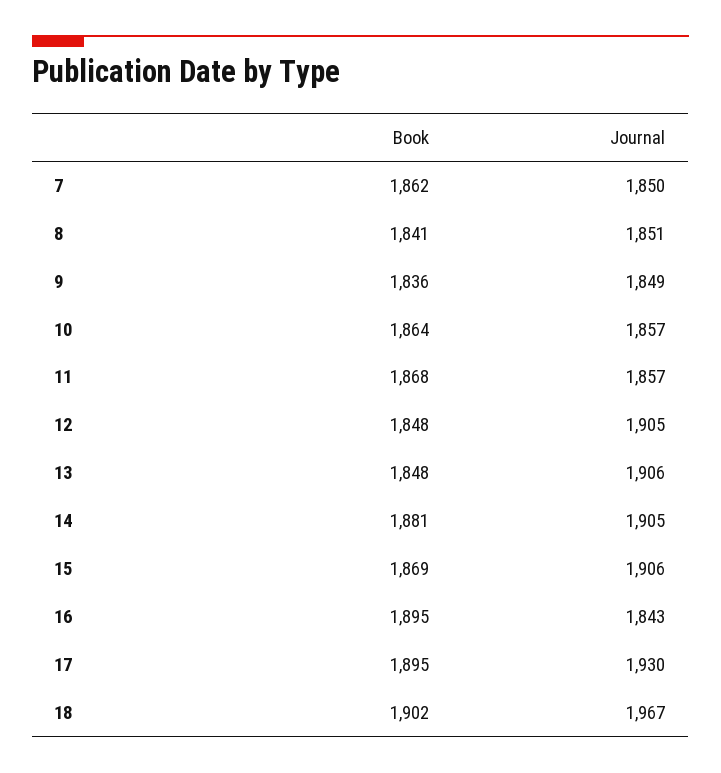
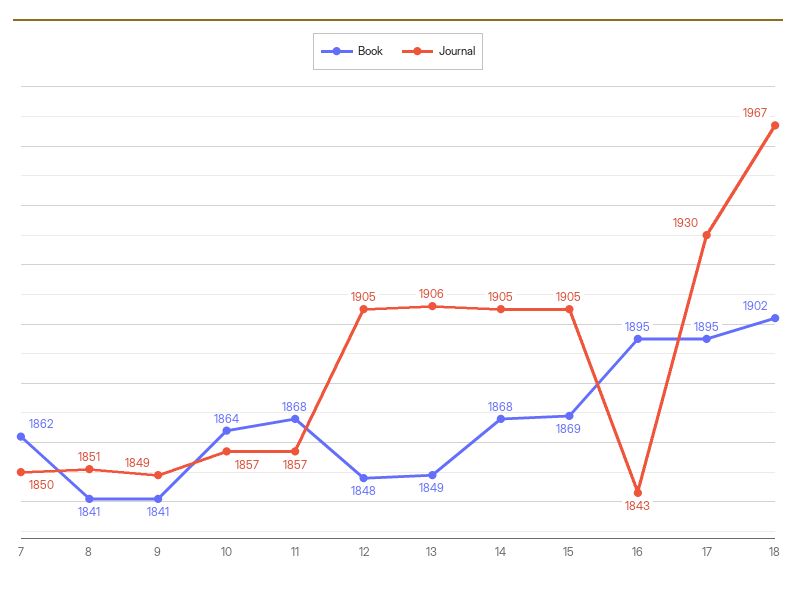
Book, 9: 1836 -> 1841
Book, 13: 1848 -> 1849
Book, 14: 1881 -> 1868
Journal, 15: 1906 -> 1905

